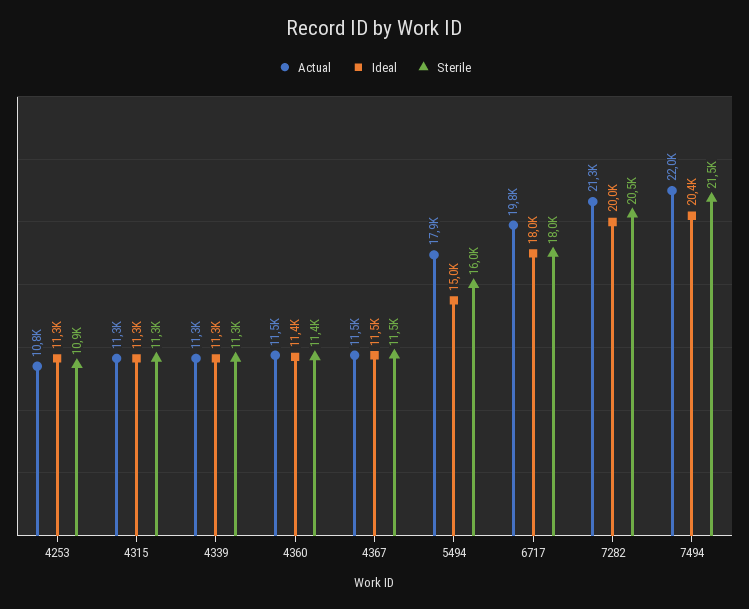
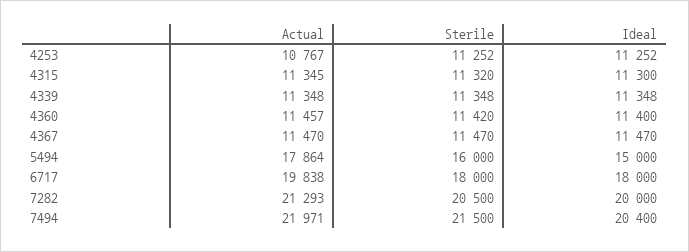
Sterile, 4253: 10900 -> 11252

